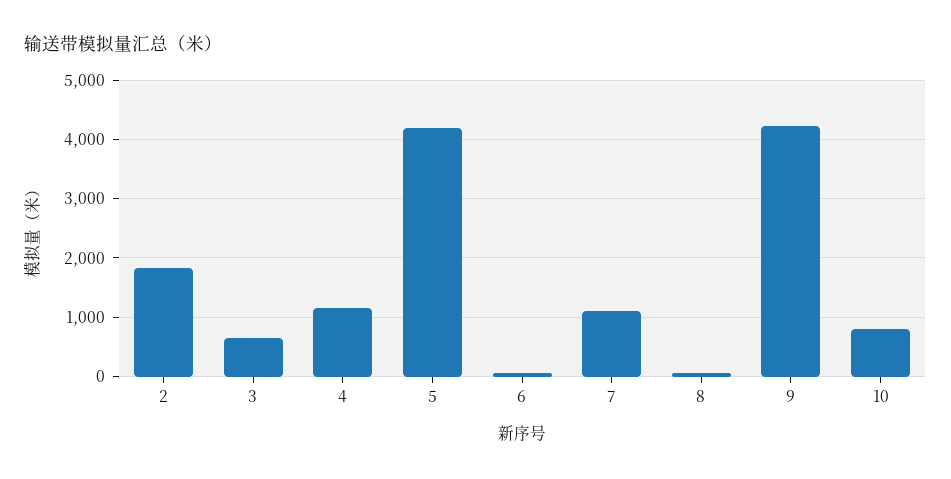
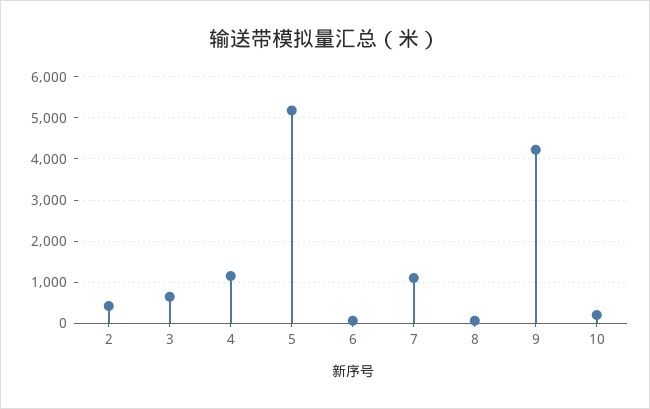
2: 1800 -> 400
5: 4200 -> 5200
10: 800 -> 200

